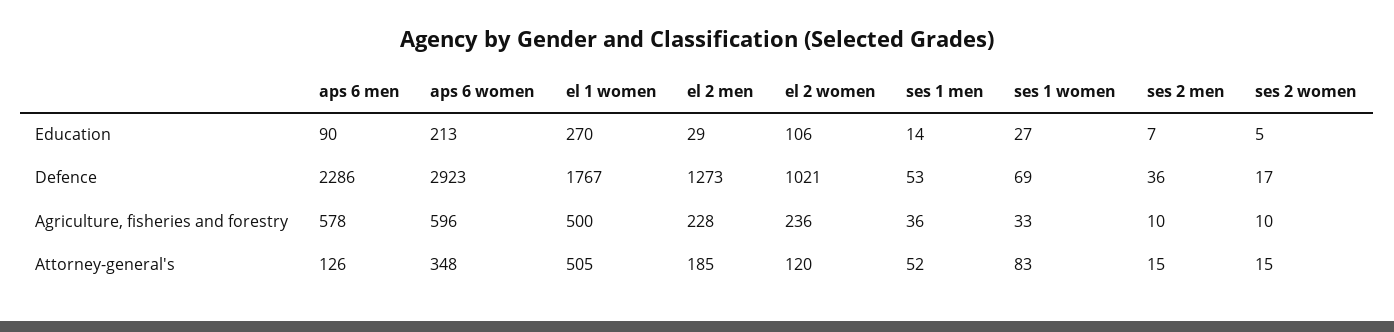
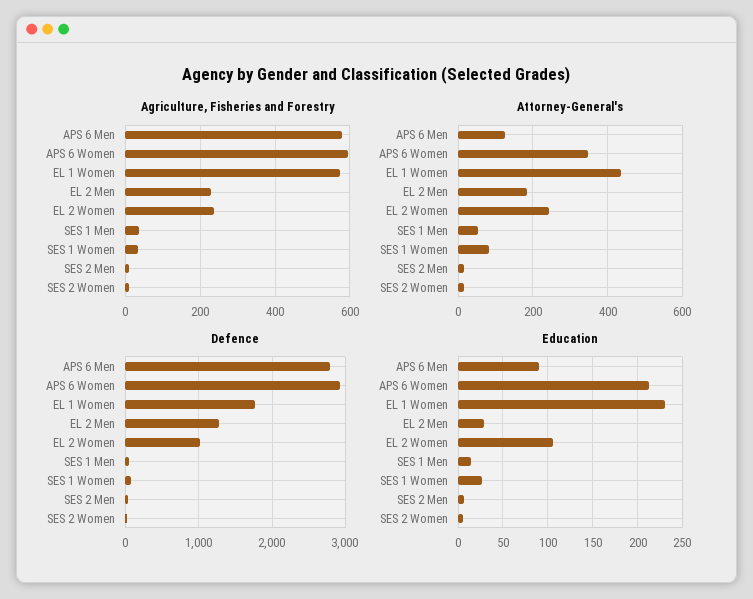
Education, el 1 women: 270 -> 230
Defence, aps 6 men: 2286 -> 2800
Agriculture, fisheries and forestry, el 1 women: 500 -> 580
Attorney-general's, el 1 women: 505 -> 440
Attorney-general's, el 2 women: 120 -> 240

